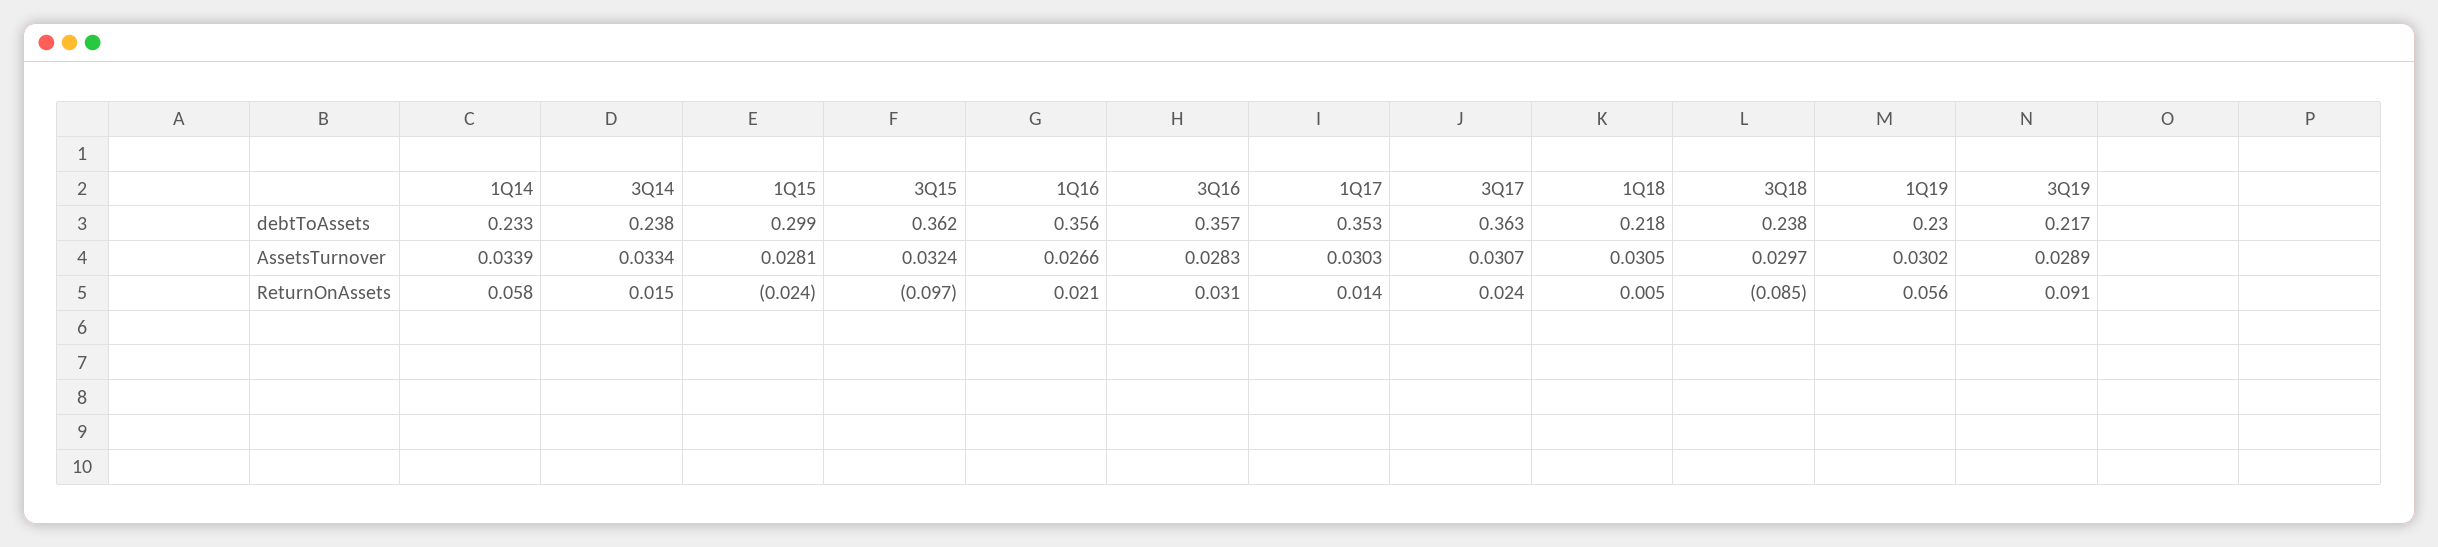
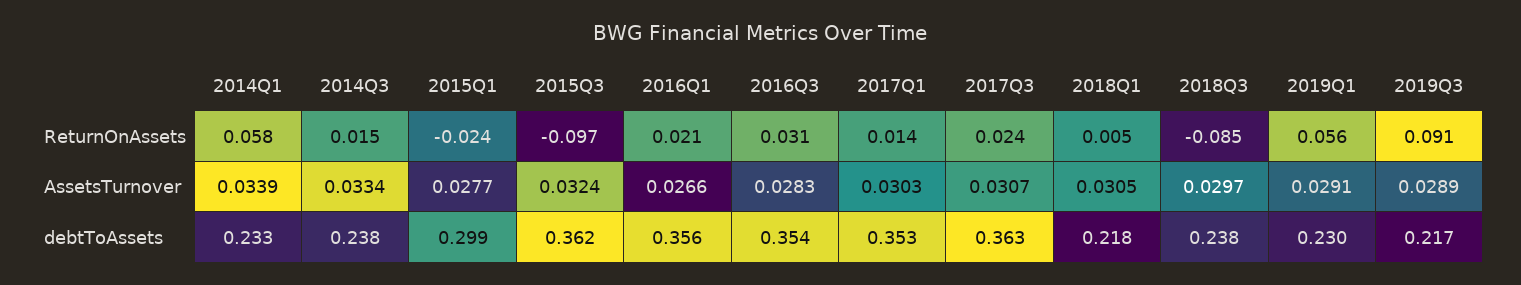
3Q16, debtToAssets: 0.357 -> 0.354
1Q15, AssetsTurnover: 0.0281 -> 0.0277
1Q19, AssetsTurnover: 0.0302 -> 0.0291

